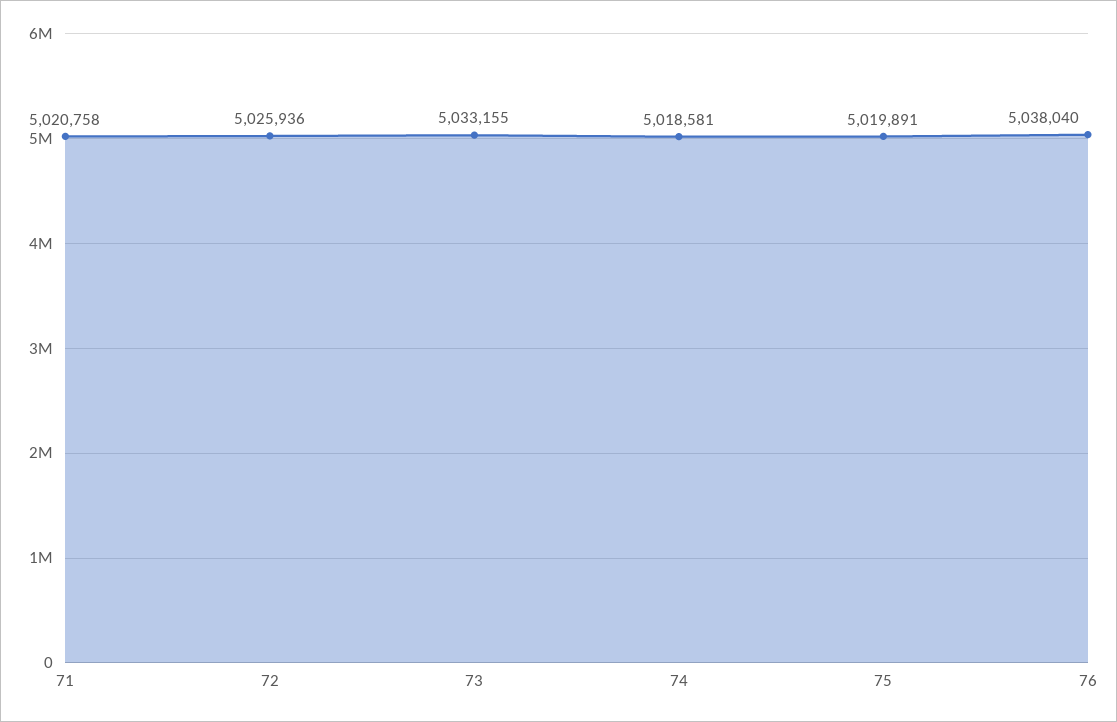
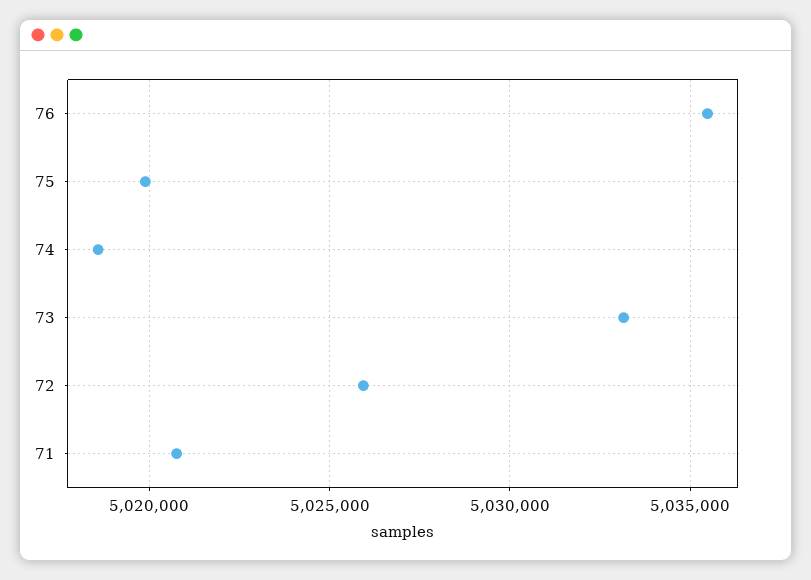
76: 5038040 -> 5035500

